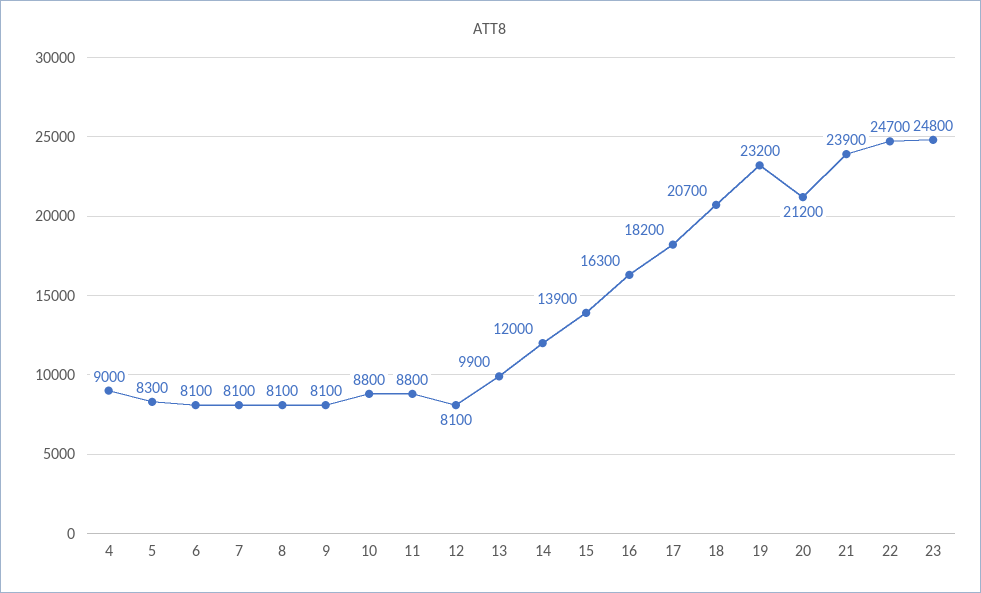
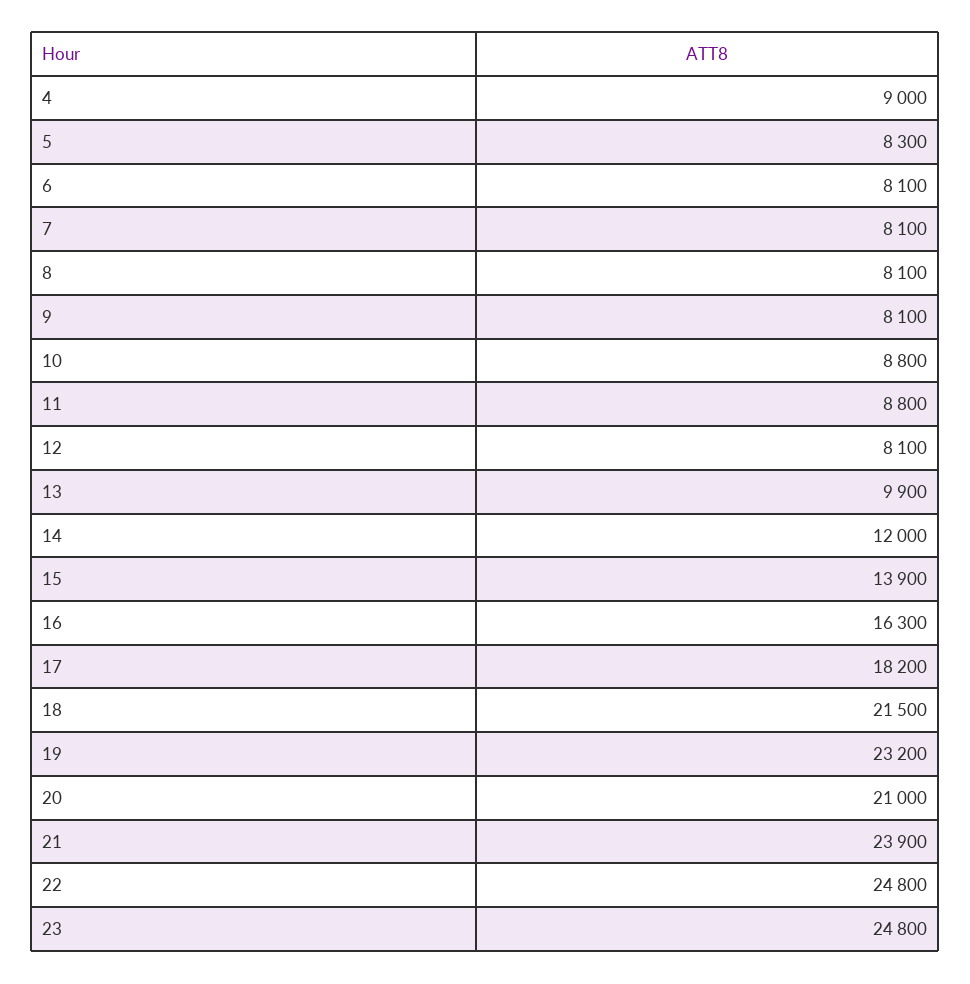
18: 20700 -> 21500
20: 21200 -> 21000
22: 24700 -> 24800

